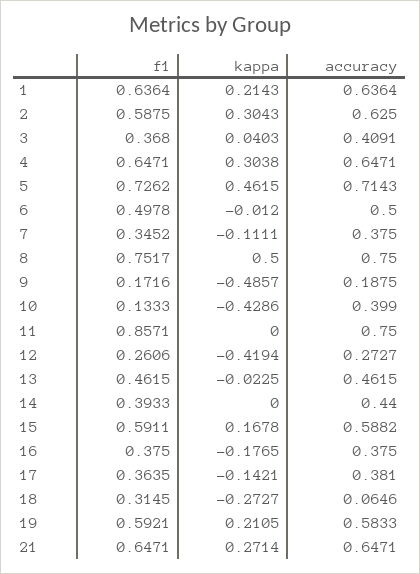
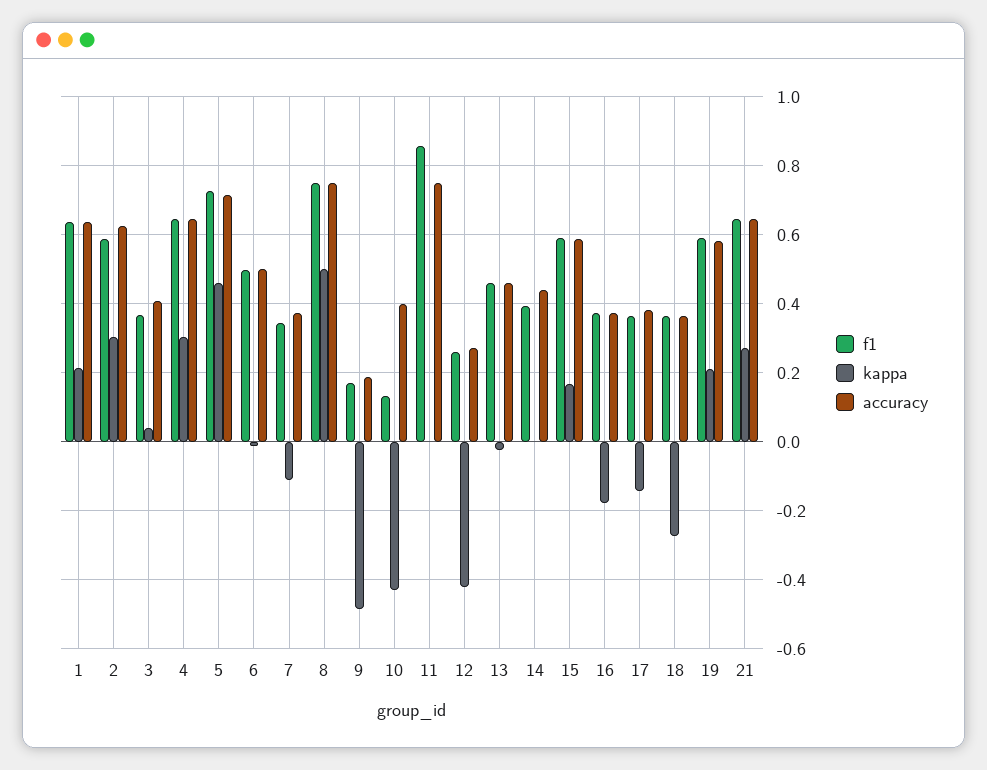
f1, 18: 0.3145 -> 0.36
accuracy, 18: 0.0646 -> 0.36

